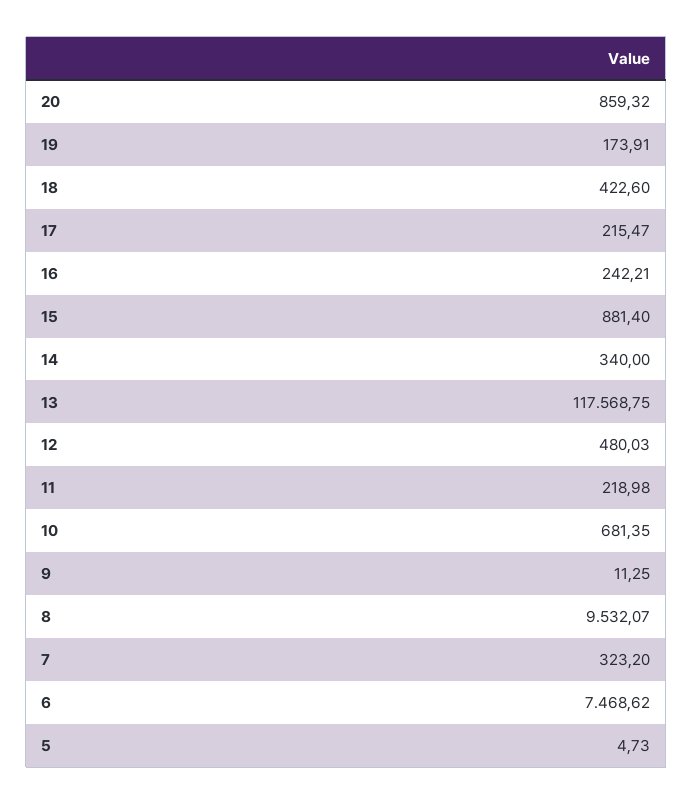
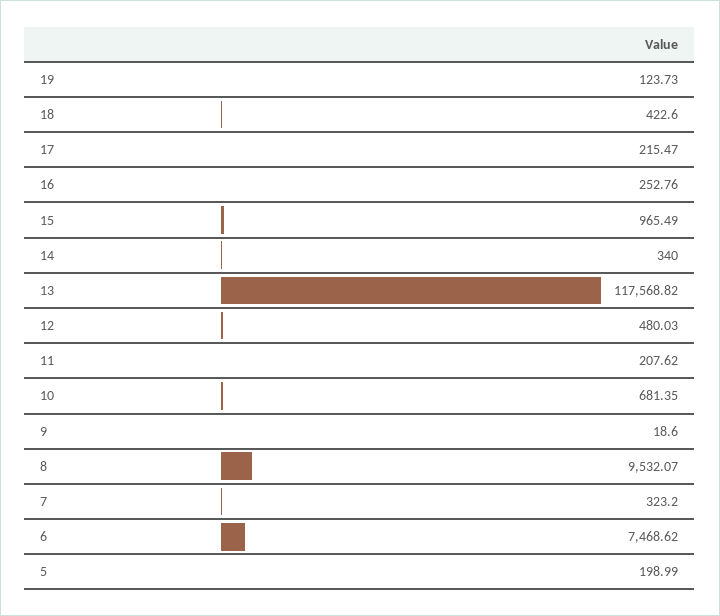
20: 859.32 -> none
19: 173.91 -> 123.73
16: 242.21 -> 252.76
15: 881.4 -> 965.49
13: 117568.75 -> 117568.82
11: 218.98 -> 207.62
9: 11.25 -> 18.6
5: 4.73 -> 198.99

